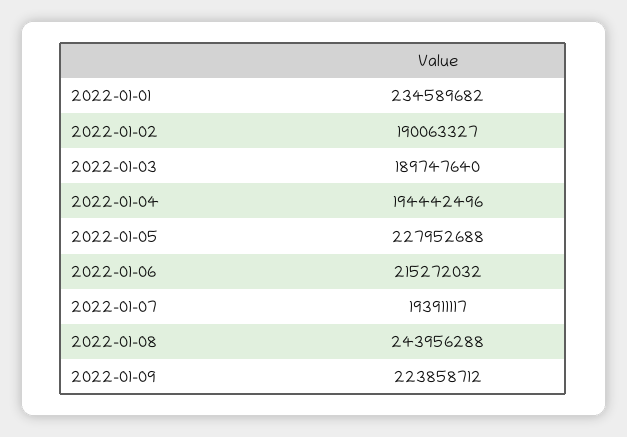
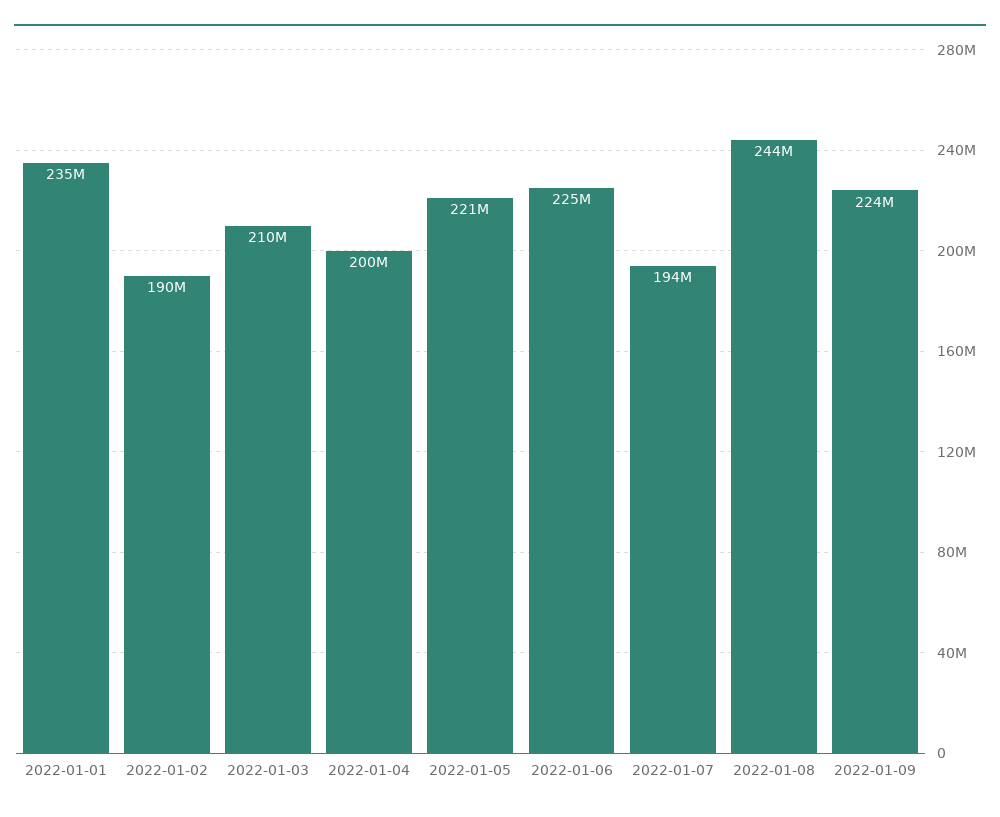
2022-01-03: 189747640 -> 210000000
2022-01-04: 194442496 -> 200000000
2022-01-05: 227952688 -> 221000000
2022-01-06: 215272032 -> 225000000

